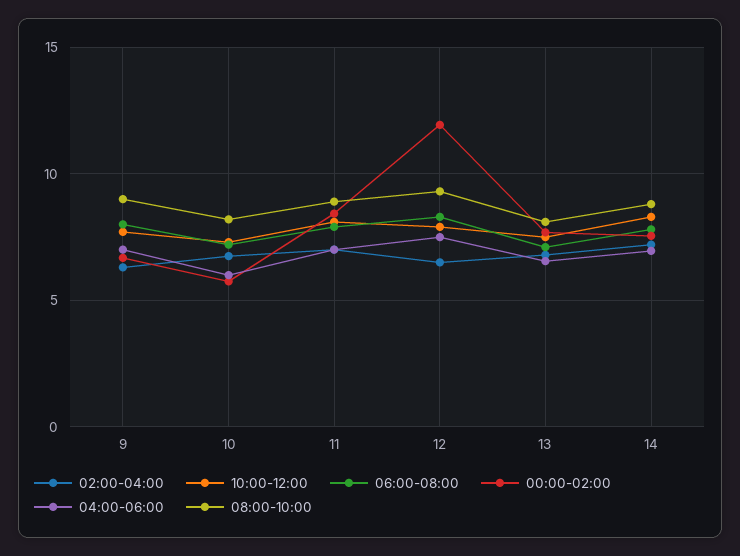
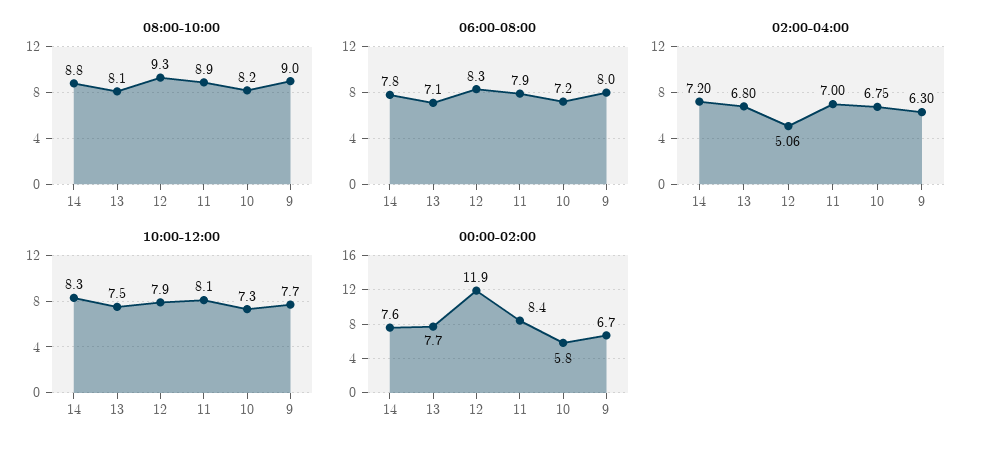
04:00-06:00, 9: 7 -> none
04:00-06:00, 10: 6 -> none
04:00-06:00, 11: 7 -> none
02:00-04:00, 12: 6.5 -> 5.06
04:00-06:00, 12: 7.5 -> none
04:00-06:00, 13: 6.5 -> none
04:00-06:00, 14: 7 -> none

